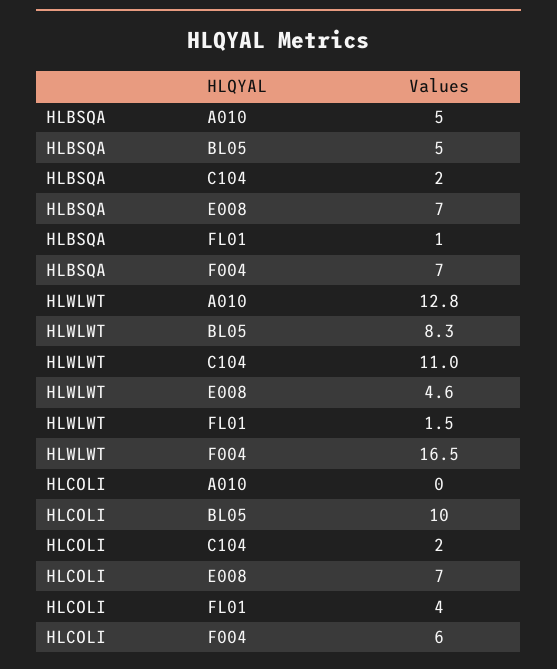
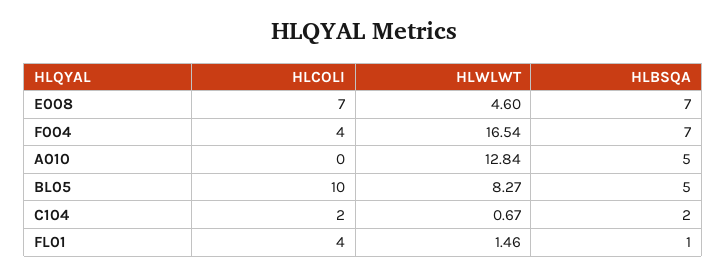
HLWLWT, C104: 11 -> 0.67
HLCOLI, F004: 6 -> 4

